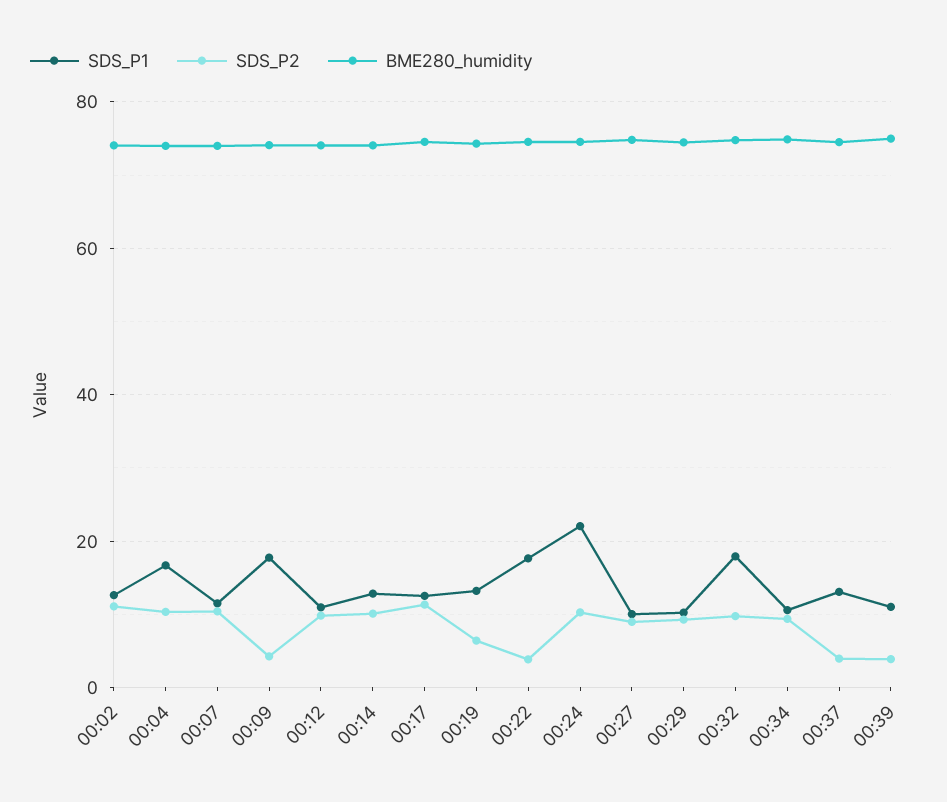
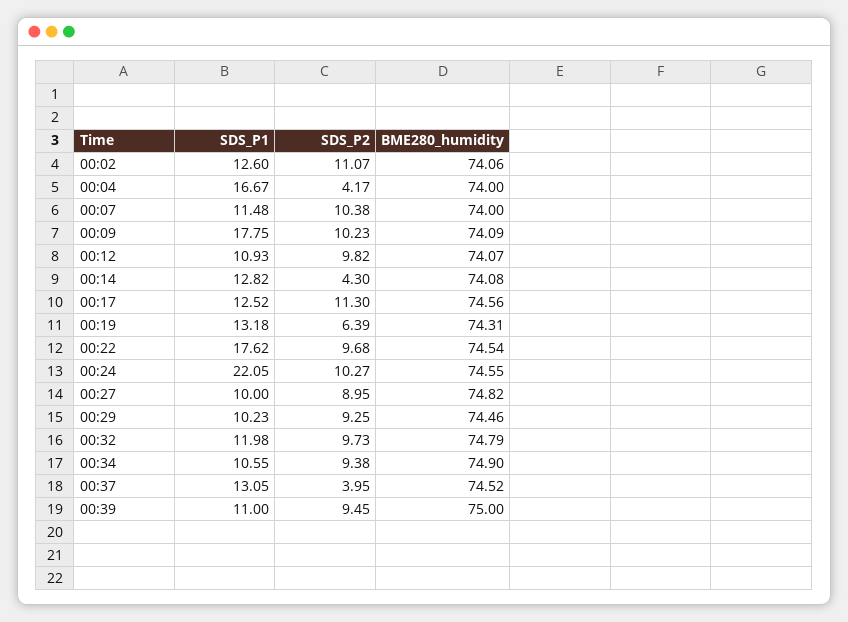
SDS_P2, 00:04: 10 -> 4.17
SDS_P2, 00:09: 4 -> 10.23
SDS_P2, 00:14: 10 -> 4.3
SDS_P2, 00:22: 4 -> 9.68
SDS_P1, 00:32: 18 -> 11.98
SDS_P2, 00:39: 4 -> 9.45

